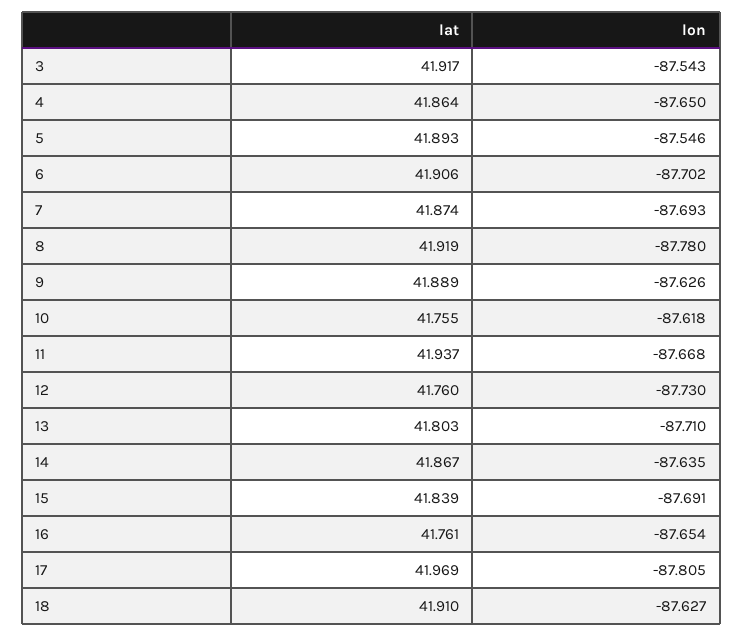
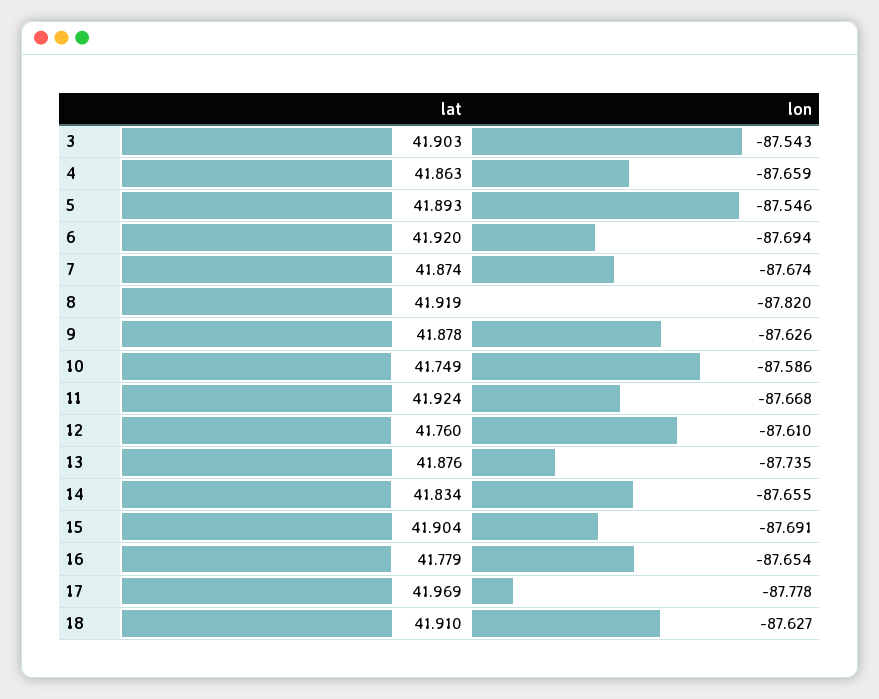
lat, 3: 41.917 -> 41.903
lat, 4: 41.864 -> 41.863
lon, 4: -87.65 -> -87.659
lat, 6: 41.906 -> 41.92
lon, 6: -87.702 -> -87.694
lon, 7: -87.693 -> -87.674
lon, 8: -87.78 -> -87.82
lat, 9: 41.889 -> 41.878
lat, 10: 41.755 -> 41.749
lon, 10: -87.618 -> -87.586
lat, 11: 41.937 -> 41.924
lon, 12: -87.73 -> -87.61
lat, 13: 41.803 -> 41.876
lon, 13: -87.71 -> -87.735
lat, 14: 41.867 -> 41.834
lon, 14: -87.635 -> -87.655
lat, 15: 41.839 -> 41.904
lat, 16: 41.761 -> 41.779
lon, 17: -87.805 -> -87.778

